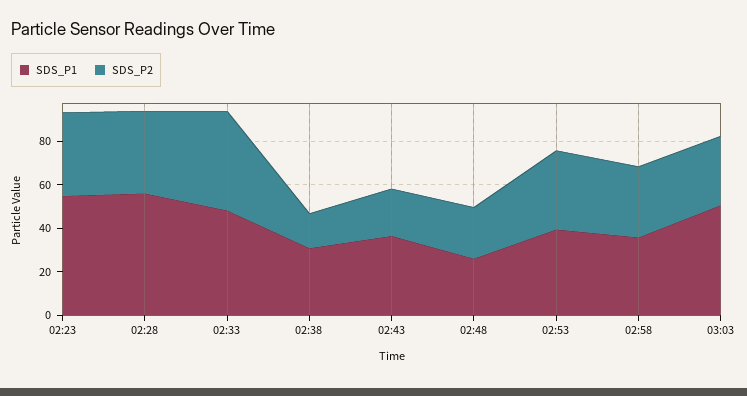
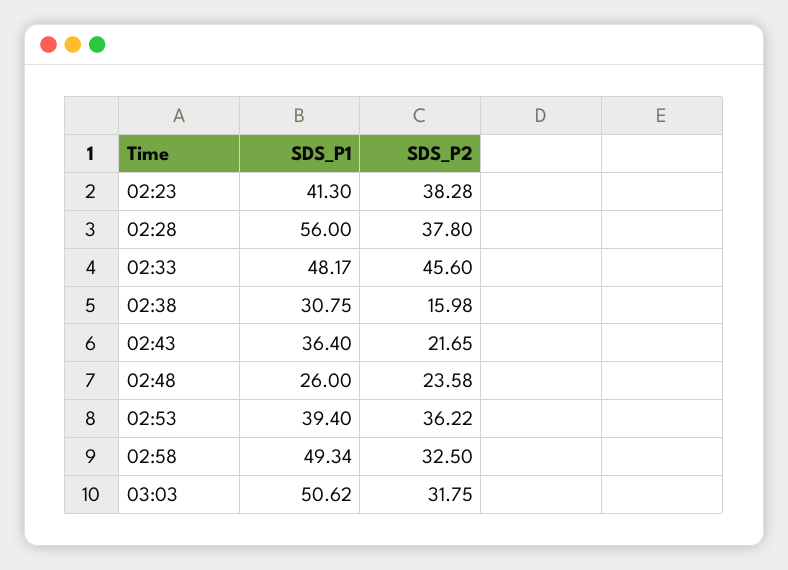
SDS_P1, 02:23: 55 -> 41.3
SDS_P1, 02:58: 35 -> 49.34

